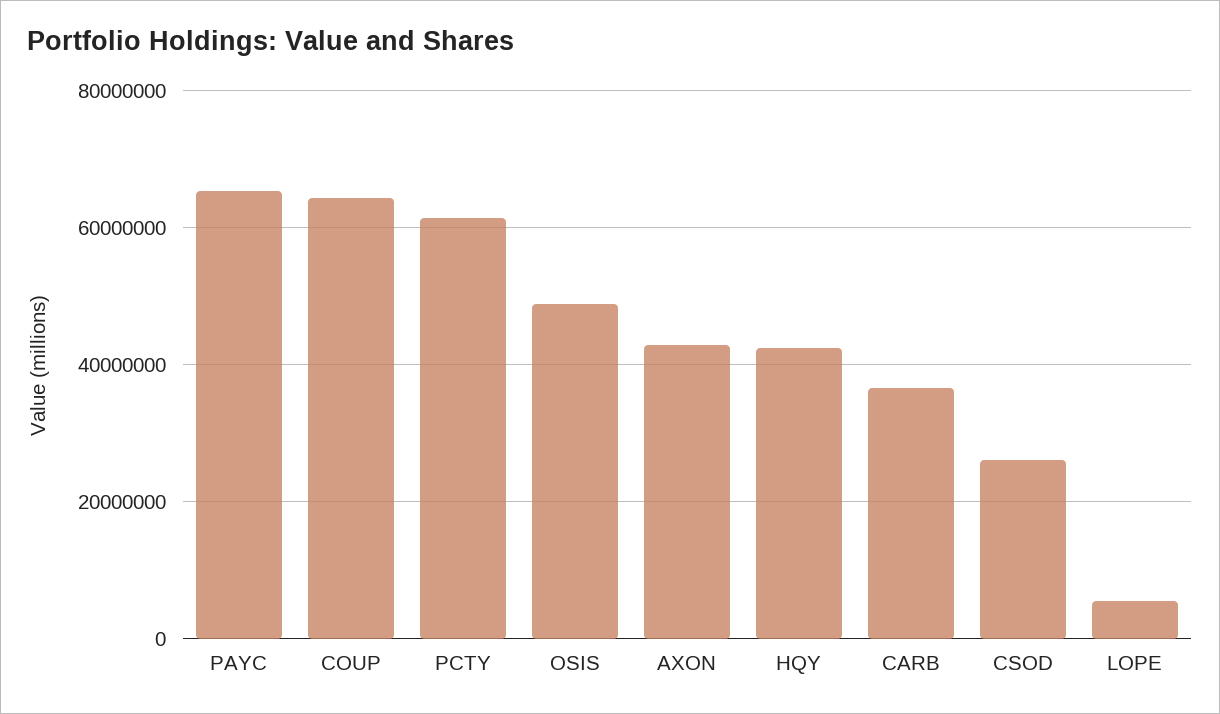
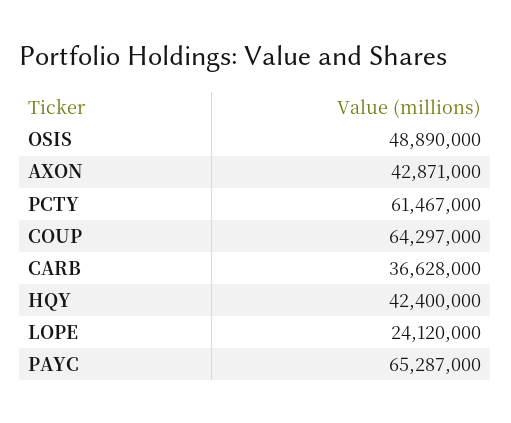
CSOD: 26000000 -> none
LOPE: 6000000 -> 24120000

